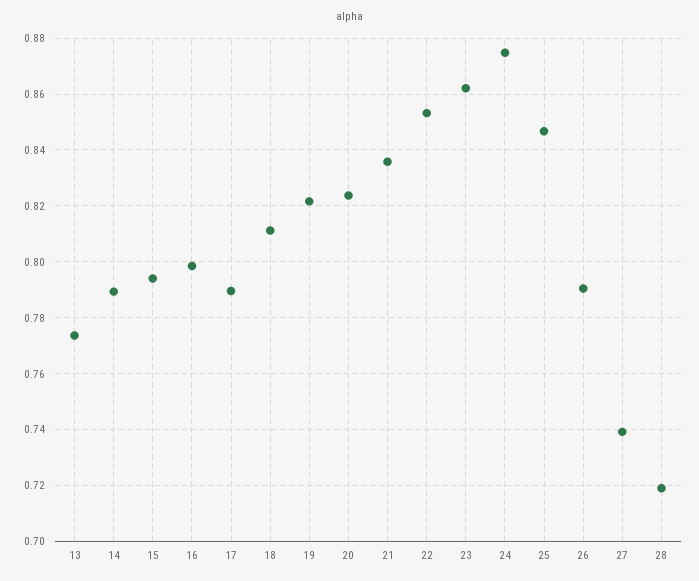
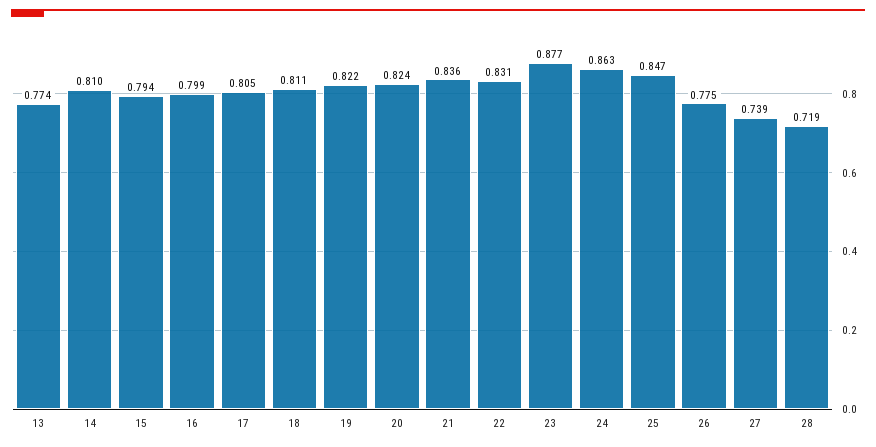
14: 0.79 -> 0.81
17: 0.79 -> 0.805
22: 0.8525 -> 0.831
23: 0.8625 -> 0.877
24: 0.875 -> 0.863
26: 0.79 -> 0.775

